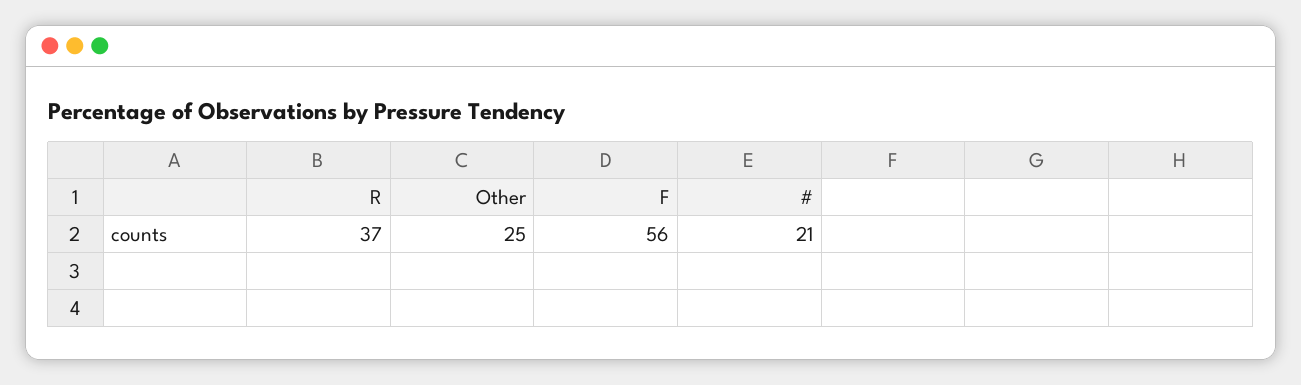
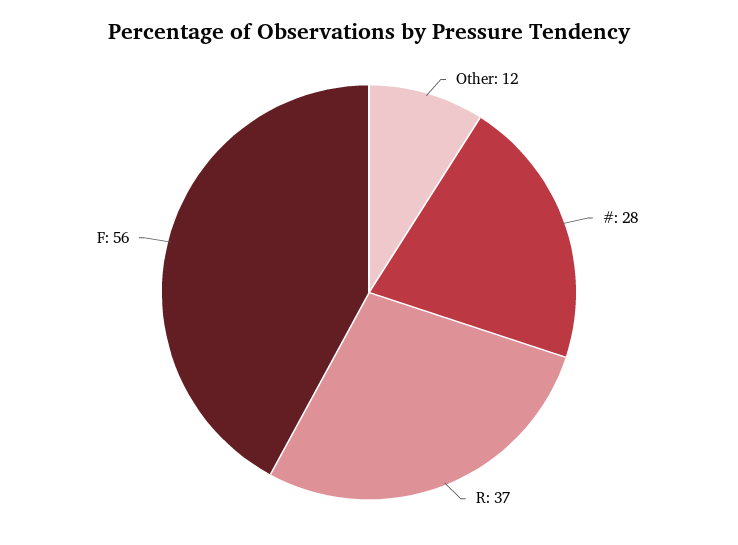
Other: 25 -> 12
#: 21 -> 28

